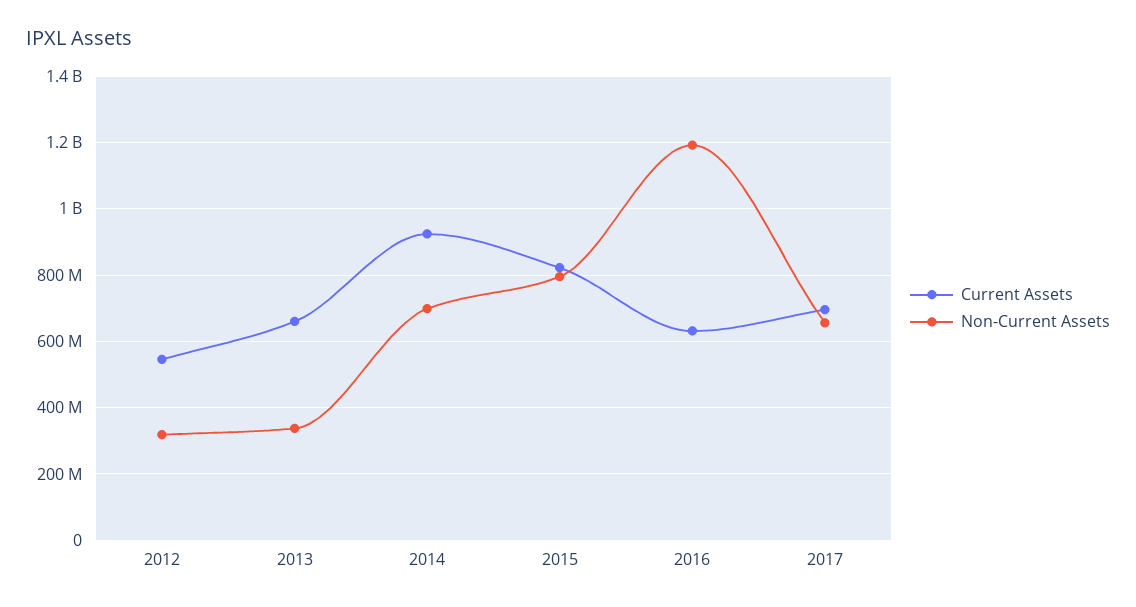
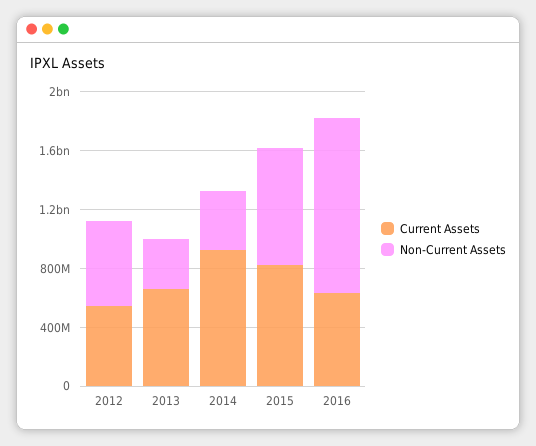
Non-Current Assets, 2012: 320000000 -> 600000000
Non-Current Assets, 2014: 700000000 -> 400000000
Current Assets, 2017: 700000000 -> none
Non-Current Assets, 2017: 660000000 -> none

